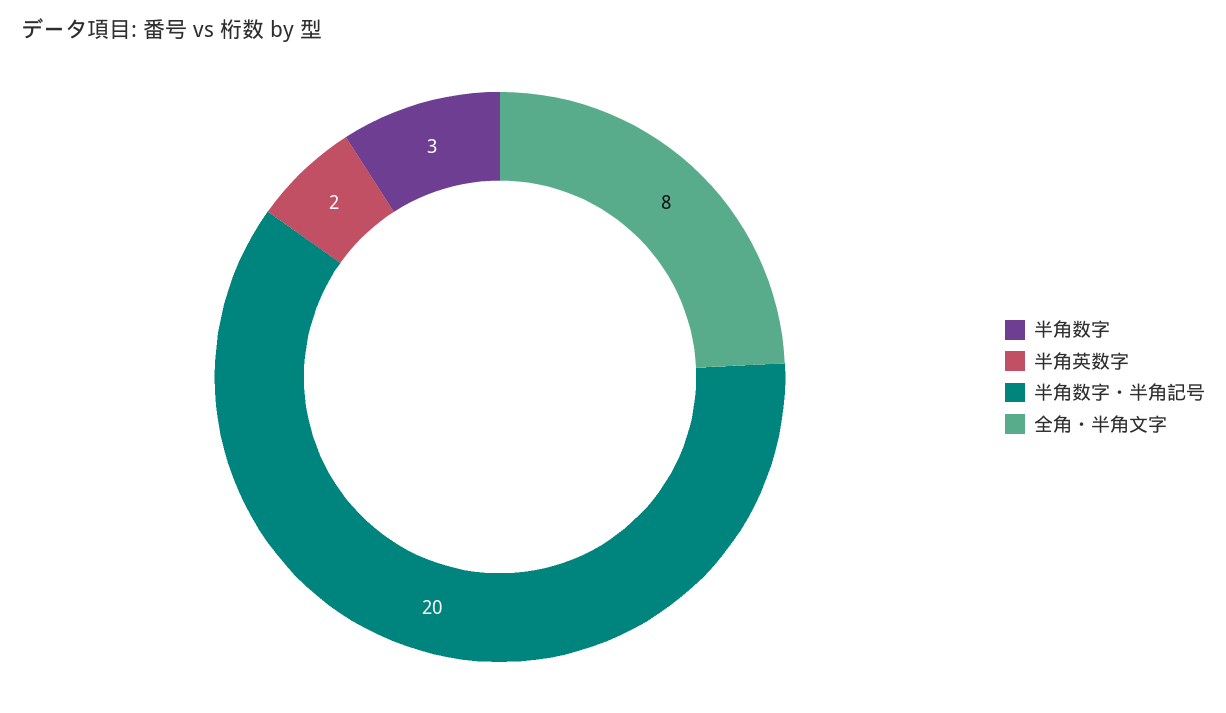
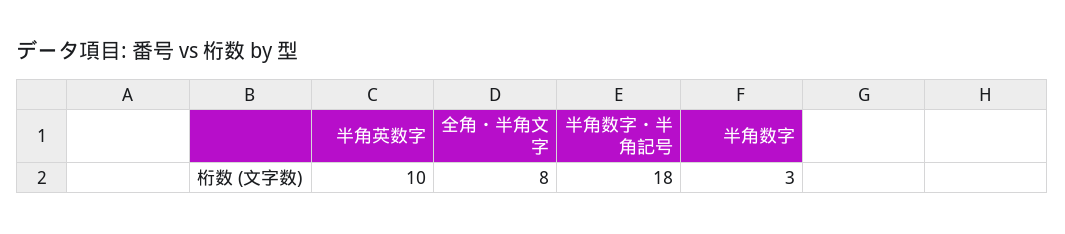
半角英数字: 2 -> 10
半角数字・半角記号: 20 -> 18

